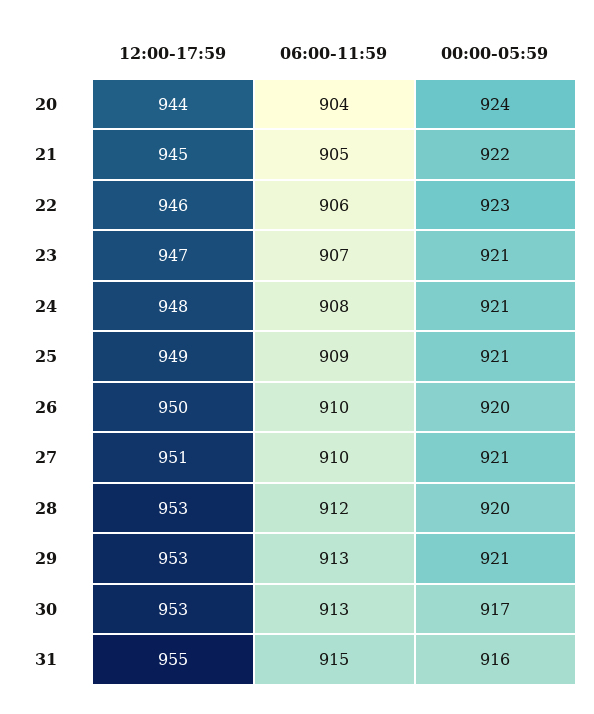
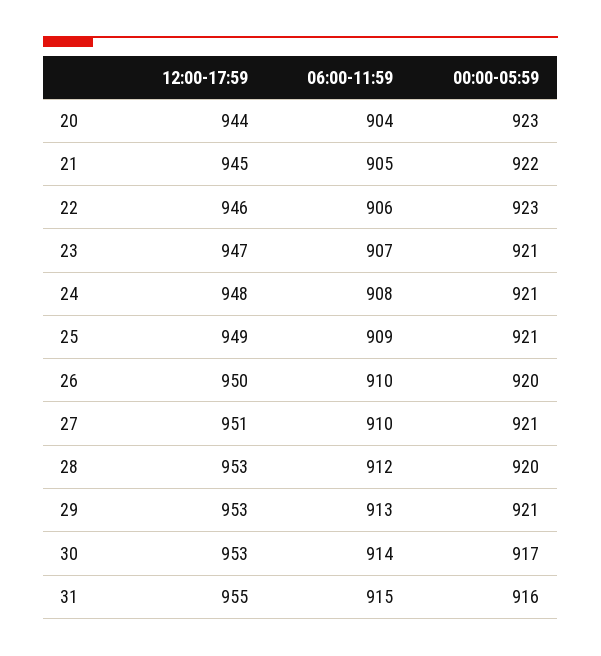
00:00-05:59, 20: 924 -> 923
06:00-11:59, 30: 913 -> 914

